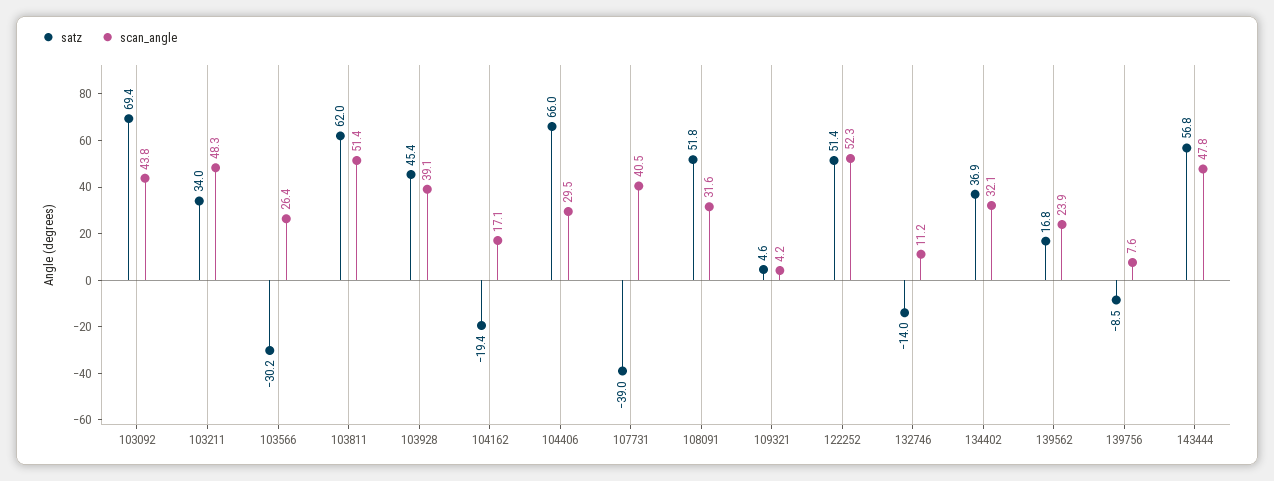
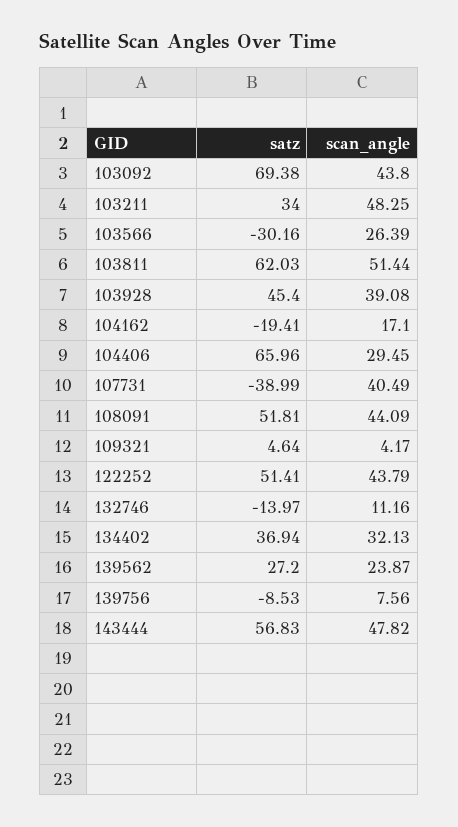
scan_angle, 108091: 31.6 -> 44.09
scan_angle, 122252: 52.3 -> 43.79
satz, 139562: 16.8 -> 27.2

